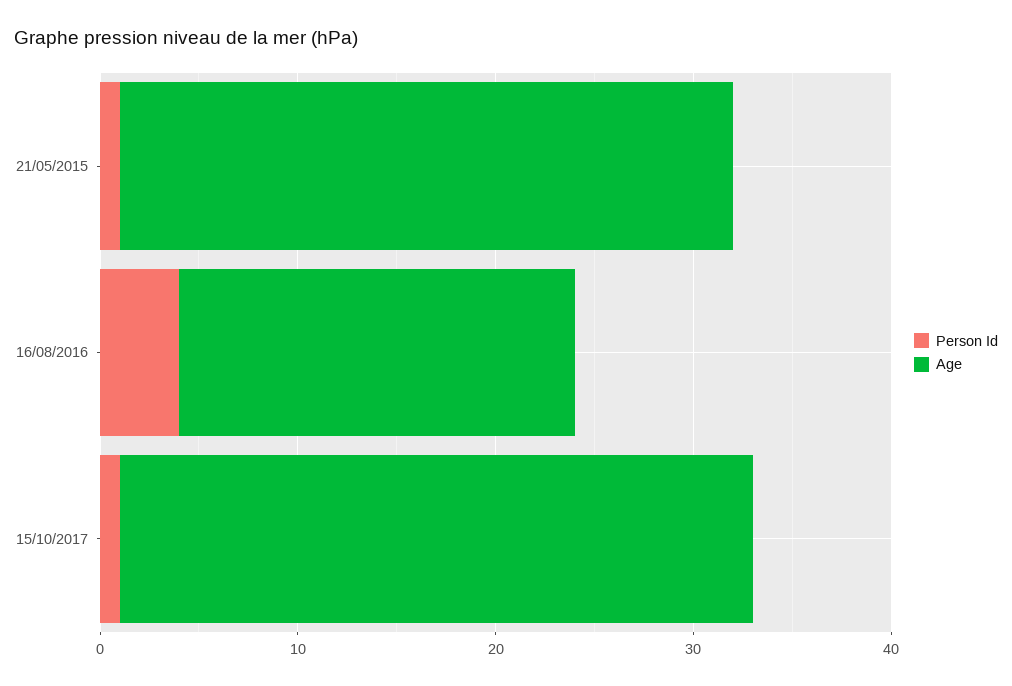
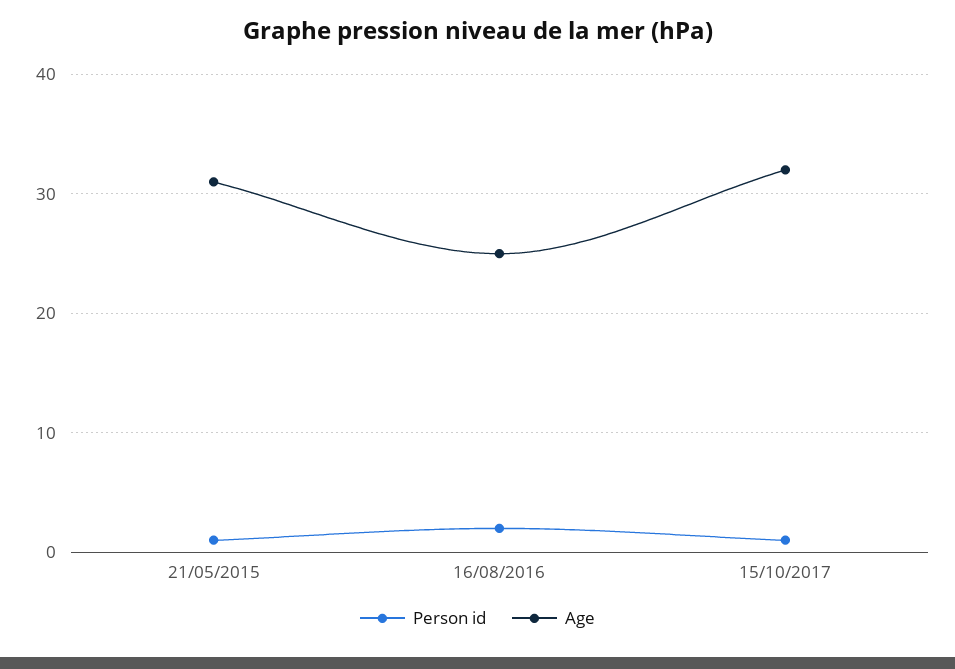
Person Id, 16/08/2016: 4 -> 2
Age, 16/08/2016: 20 -> 25

